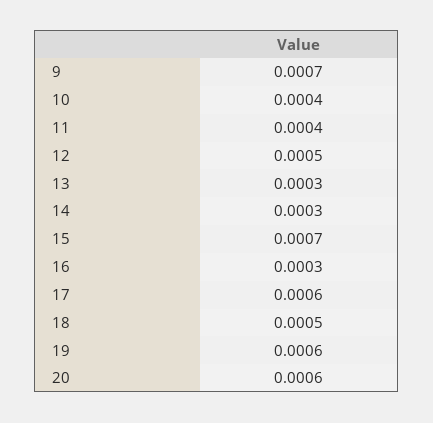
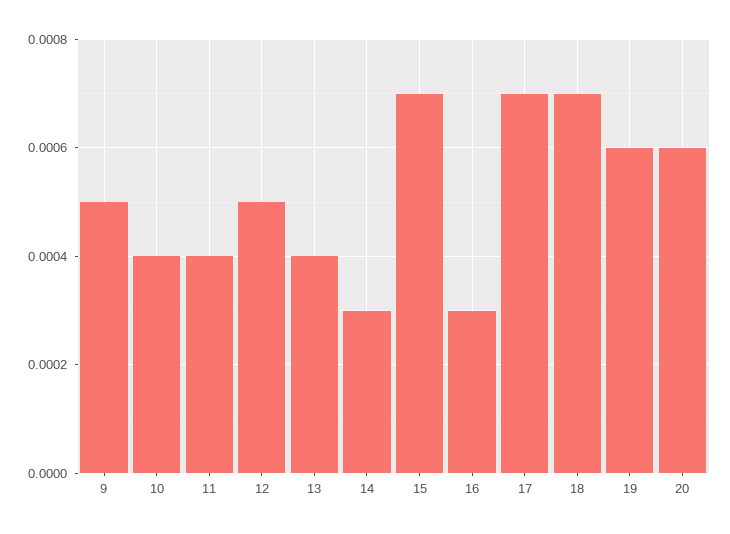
9: 0.0007 -> 0.0005
13: 0.0003 -> 0.0004
17: 0.0006 -> 0.0007
18: 0.0005 -> 0.0007

